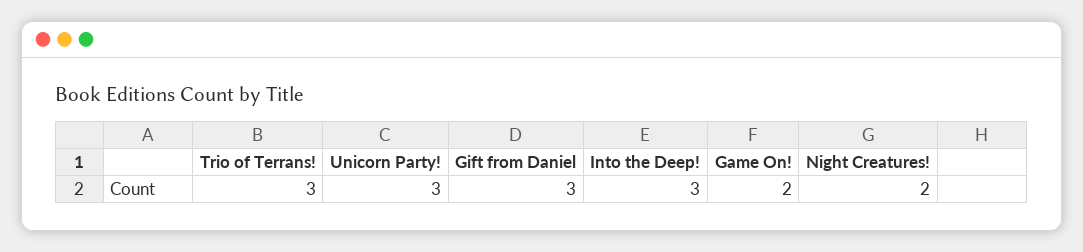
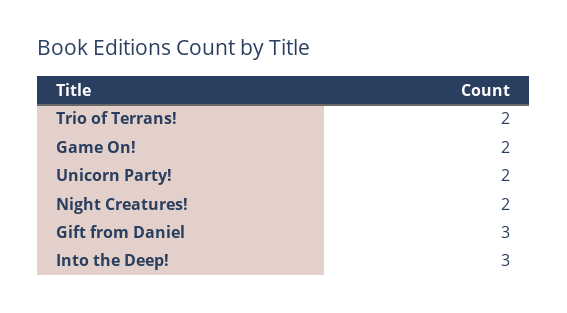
Trio of Terrans!: 3 -> 2
Unicorn Party!: 3 -> 2

